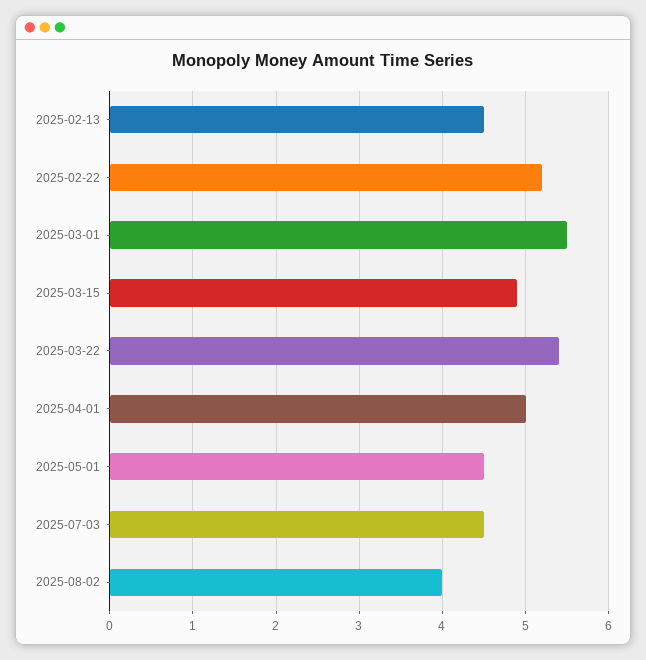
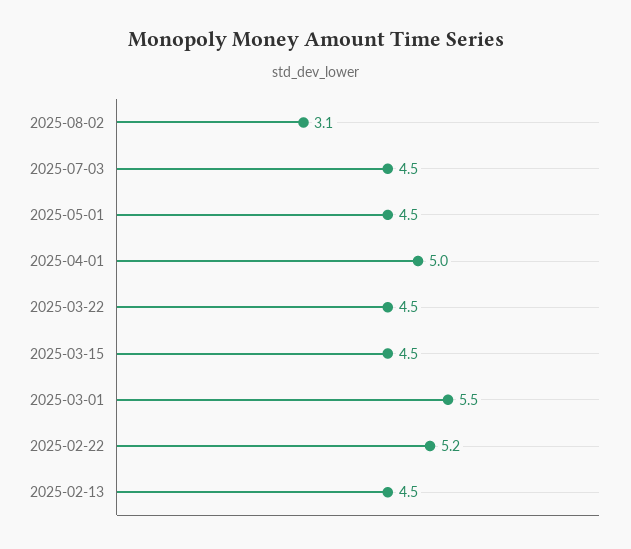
2025-03-15: 4.9 -> 4.5
2025-03-22: 5.4 -> 4.5
2025-08-02: 4 -> 3.1

